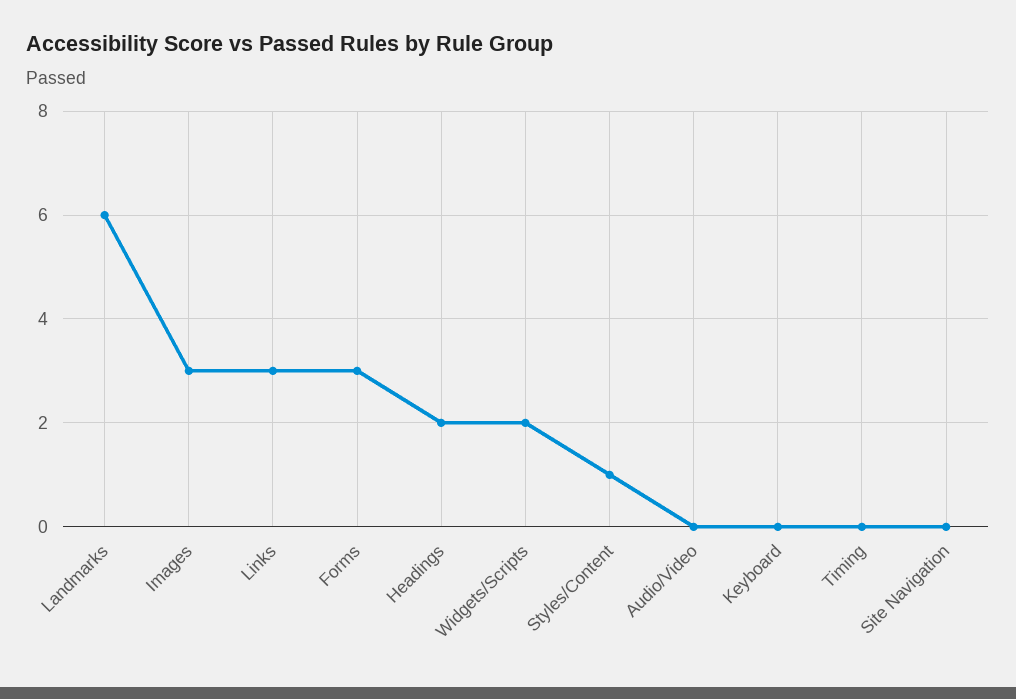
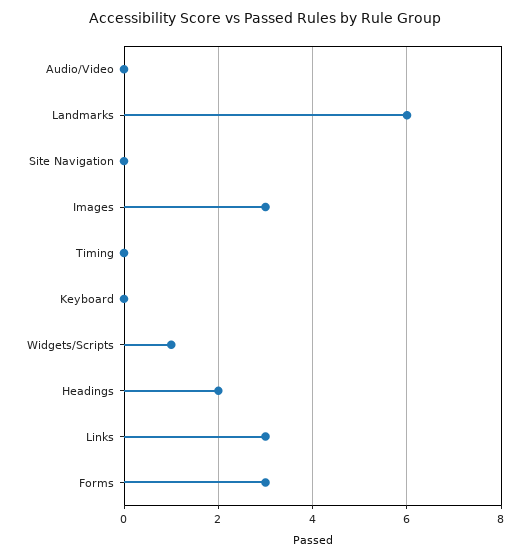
Widgets/Scripts: 2 -> 1
Styles/Content: 1 -> none

